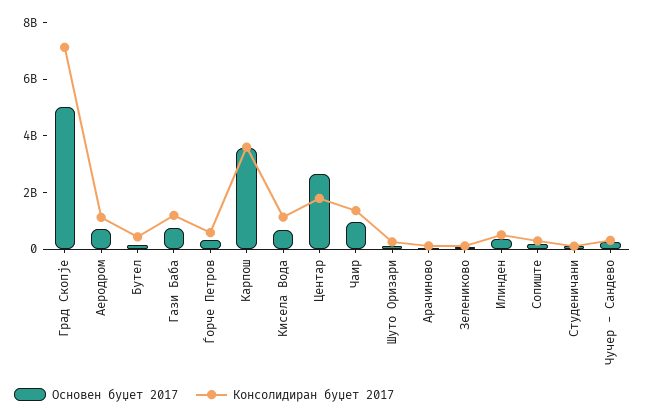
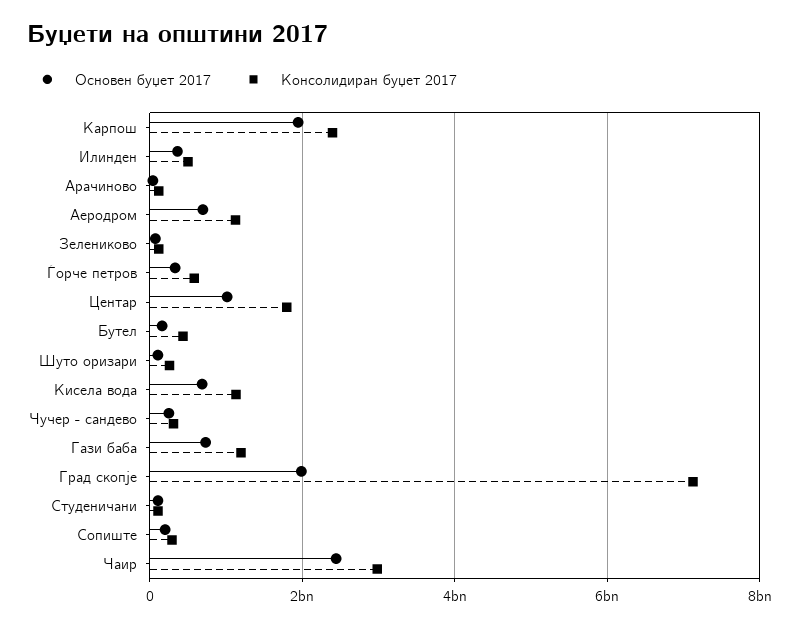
Основен буџет 2017, Град Скопје: 5000000000 -> 2000000000
Основен буџет 2017, Карпош: 3500000000 -> 2000000000
Консолидиран буџет 2017, Карпош: 3500000000 -> 2400000000
Основен буџет 2017, Центар: 2500000000 -> 1000000000
Основен буџет 2017, Чаир: 1000000000 -> 2400000000
Консолидиран буџет 2017, Чаир: 1500000000 -> 3000000000

